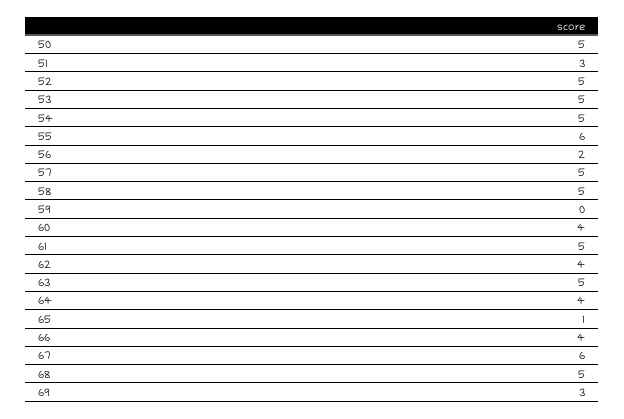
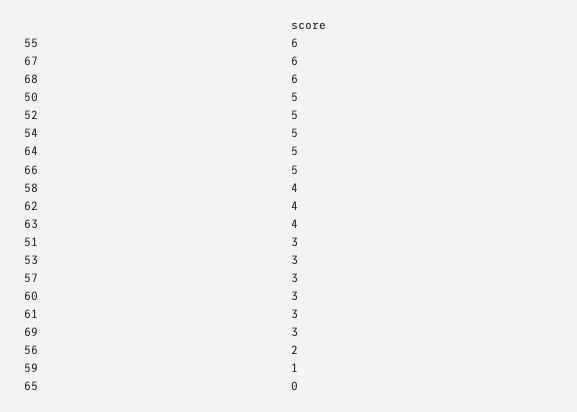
53: 5 -> 3
57: 5 -> 3
58: 5 -> 4
59: 0 -> 1
60: 4 -> 3
61: 5 -> 3
63: 5 -> 4
64: 4 -> 5
65: 1 -> 0
66: 4 -> 5
68: 5 -> 6

